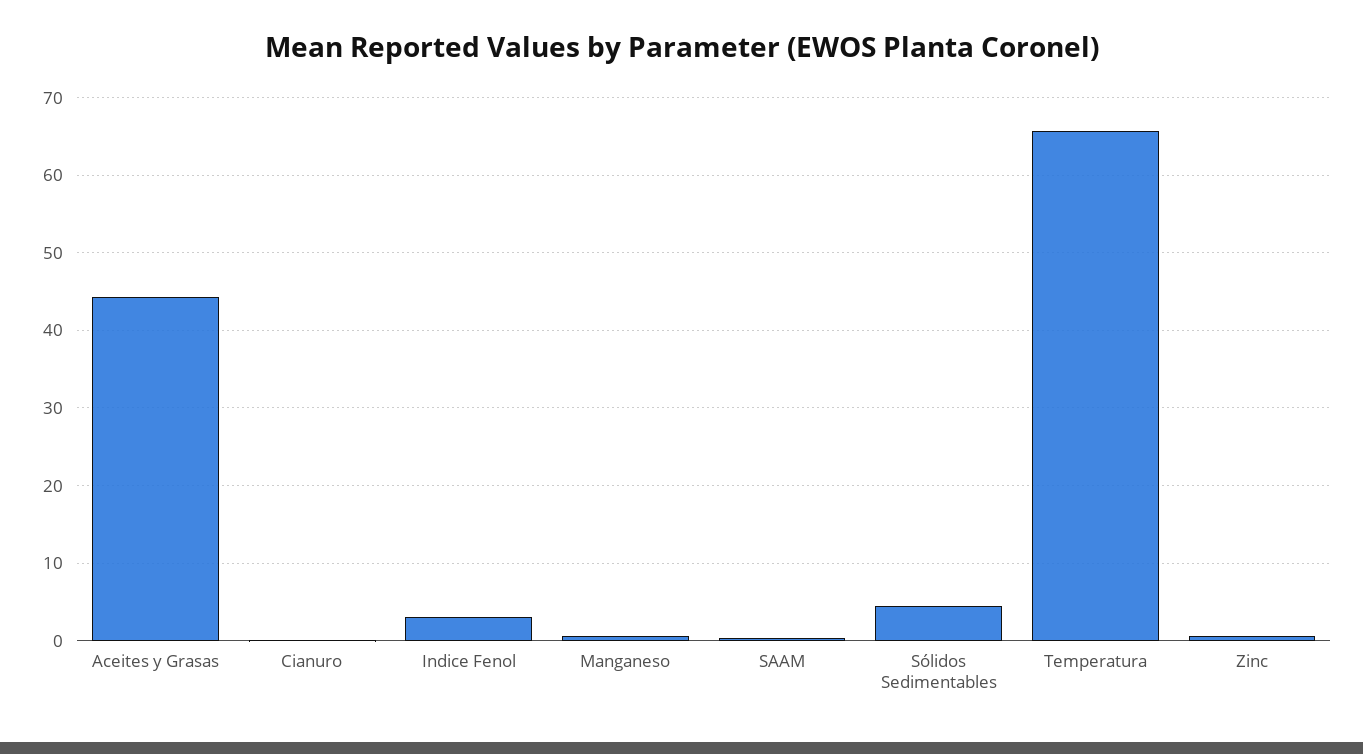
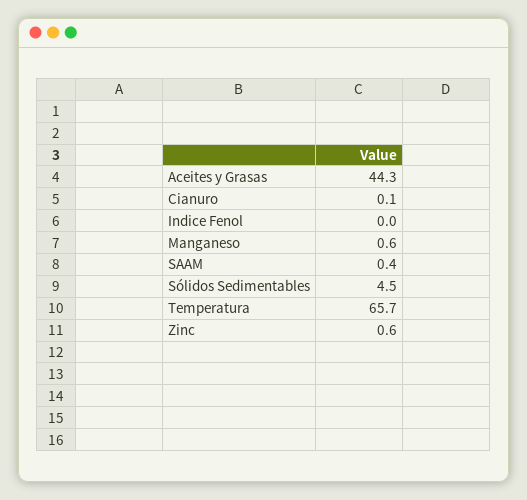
Indice Fenol: 3 -> 0

